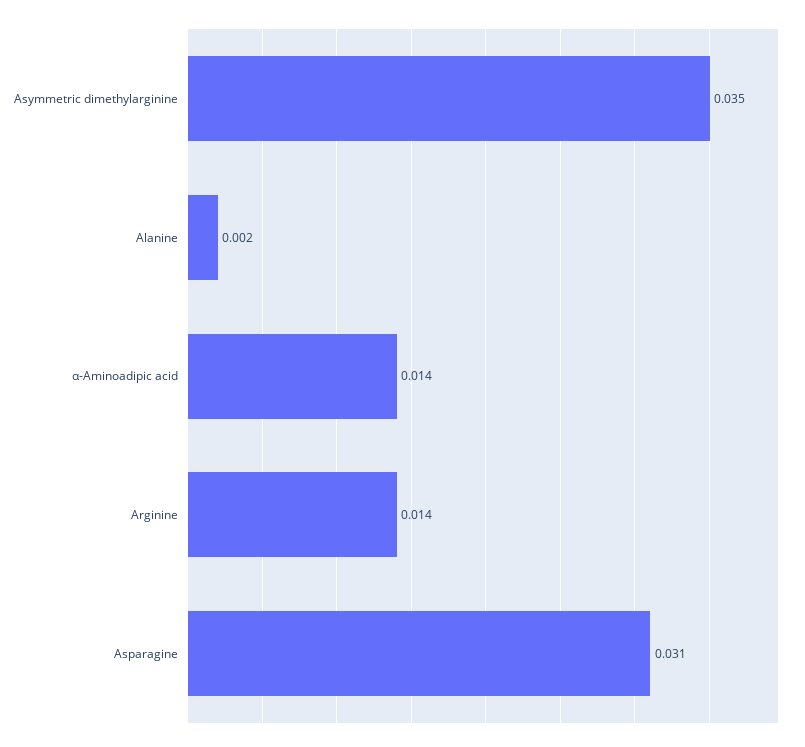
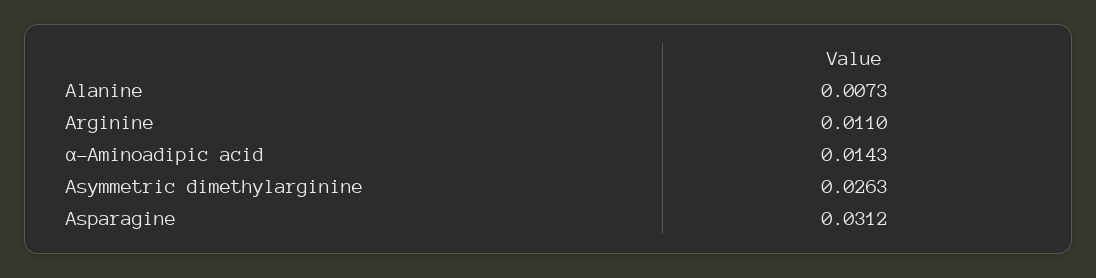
Asymmetric dimethylarginine: 0.035 -> 0.0263
Alanine: 0.002 -> 0.0073
Arginine: 0.014 -> 0.011

